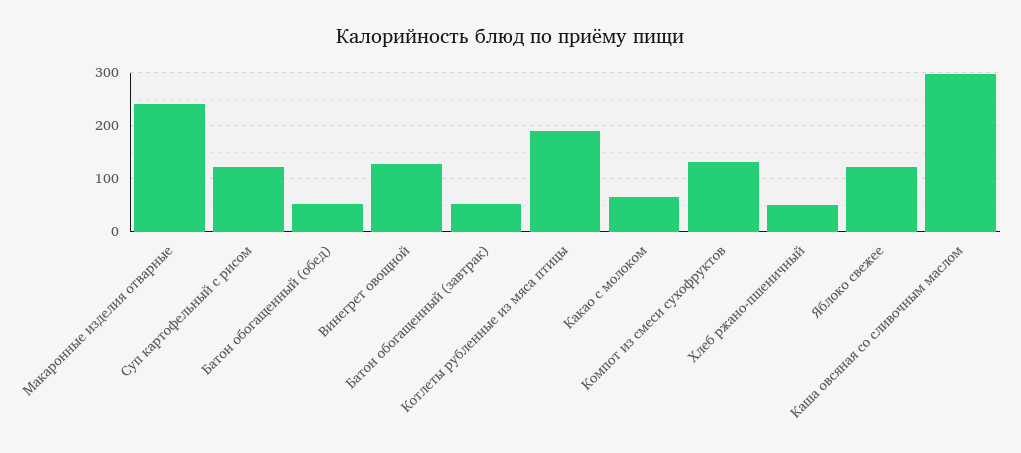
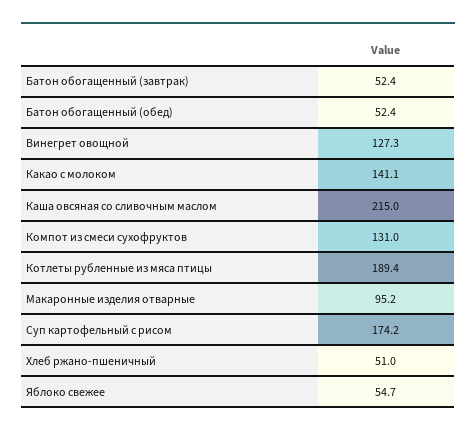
Макаронные изделия отварные: 240 -> 95.2
Суп картофельный с рисом: 120 -> 174.2
Какао с молоком: 60 -> 141.1
Яблоко свежее: 120 -> 54.7
Каша овсяная со сливочным маслом: 300 -> 215

